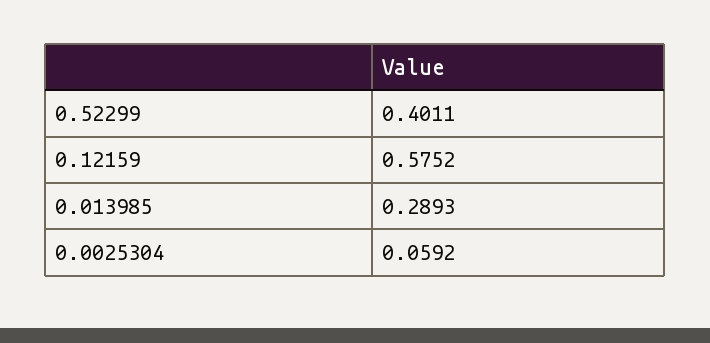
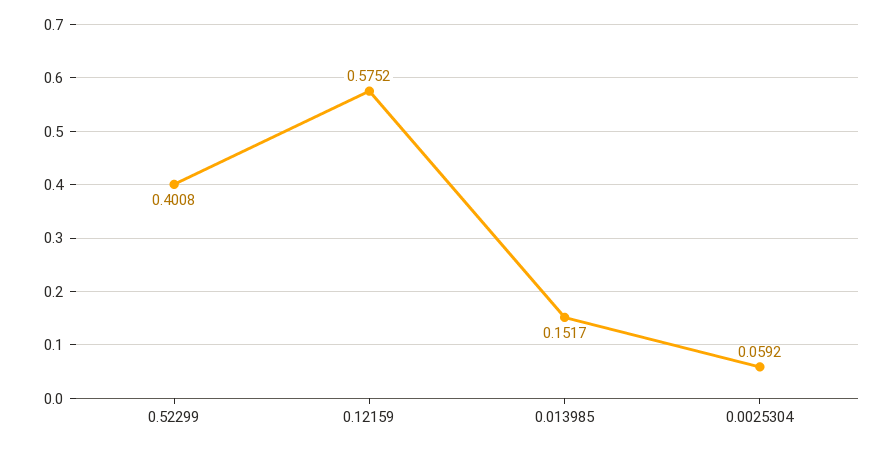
0.52299: 0.4011 -> 0.4008
0.013985: 0.2893 -> 0.1517

